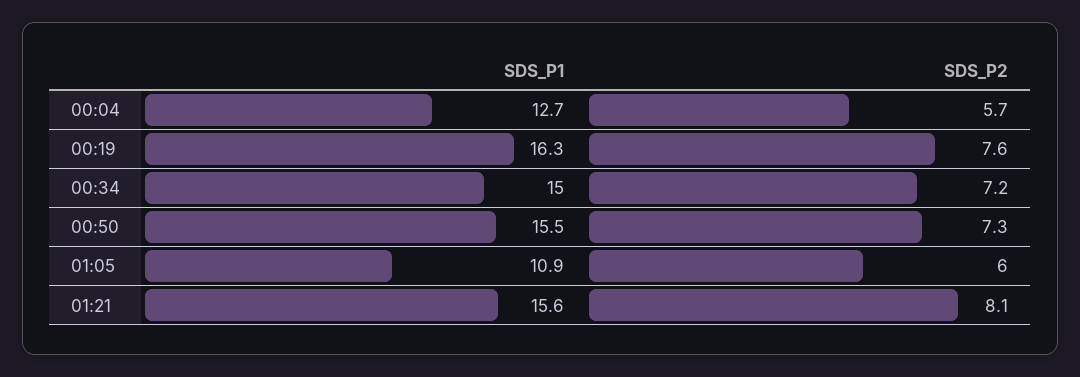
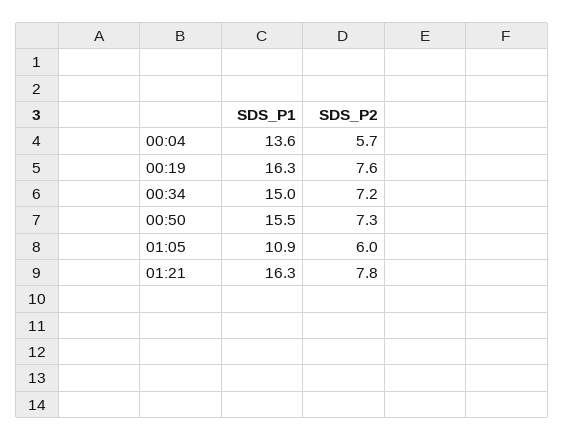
SDS_P1, 00:04: 12.7 -> 13.6
SDS_P1, 01:21: 15.6 -> 16.3
SDS_P2, 01:21: 8.1 -> 7.8

